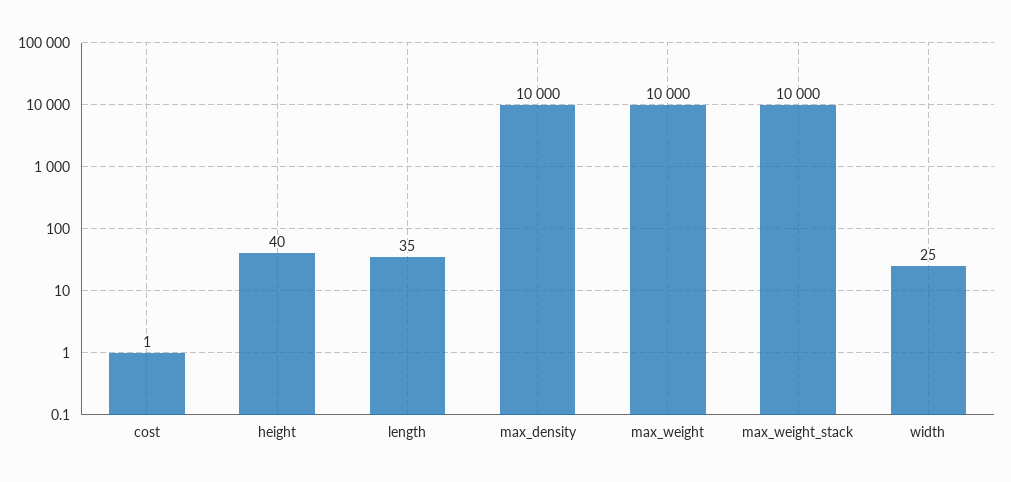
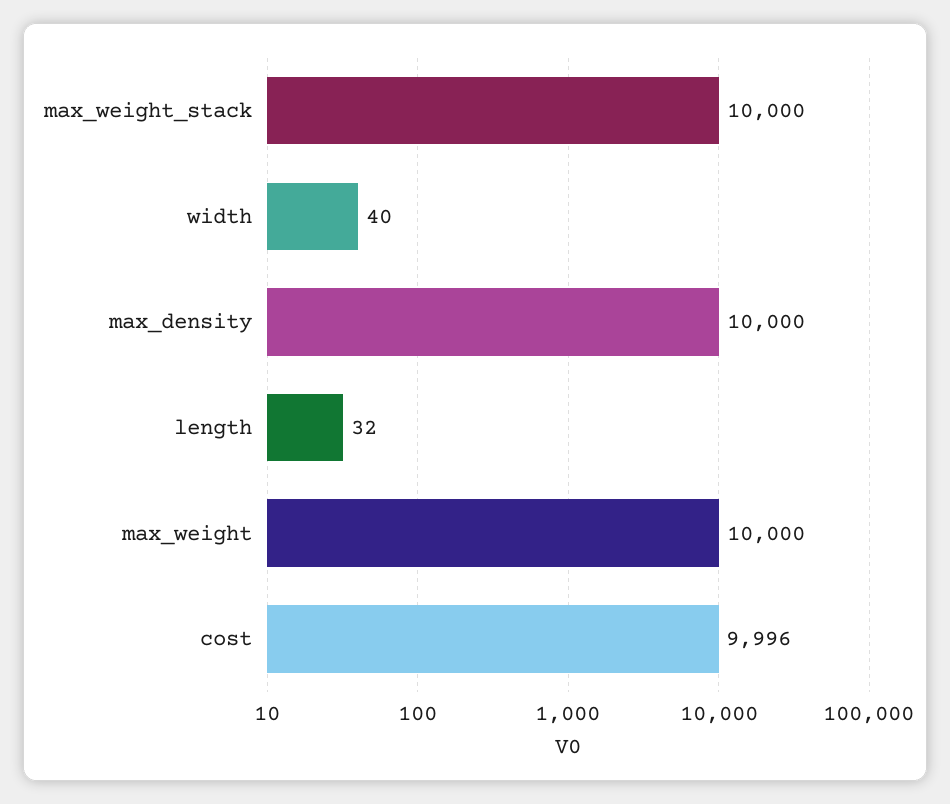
cost: 1 -> 9996
height: 40 -> none
length: 35 -> 32
width: 25 -> 40

